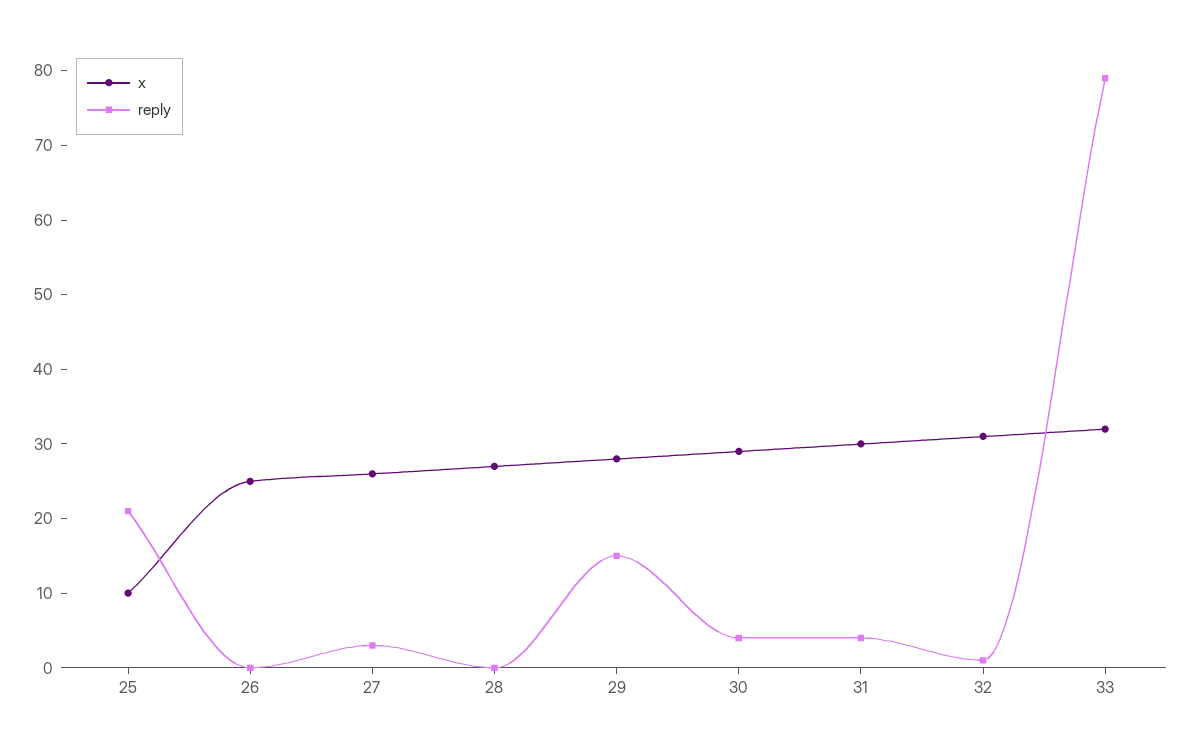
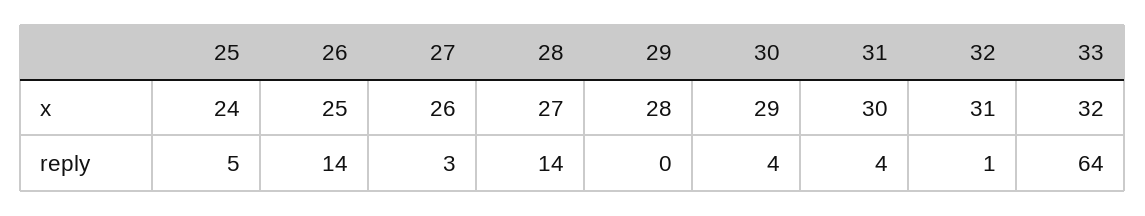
x, 25: 10 -> 24
reply, 25: 20 -> 5
reply, 26: 0 -> 14
reply, 28: 0 -> 14
reply, 29: 15 -> 0
reply, 33: 80 -> 64

